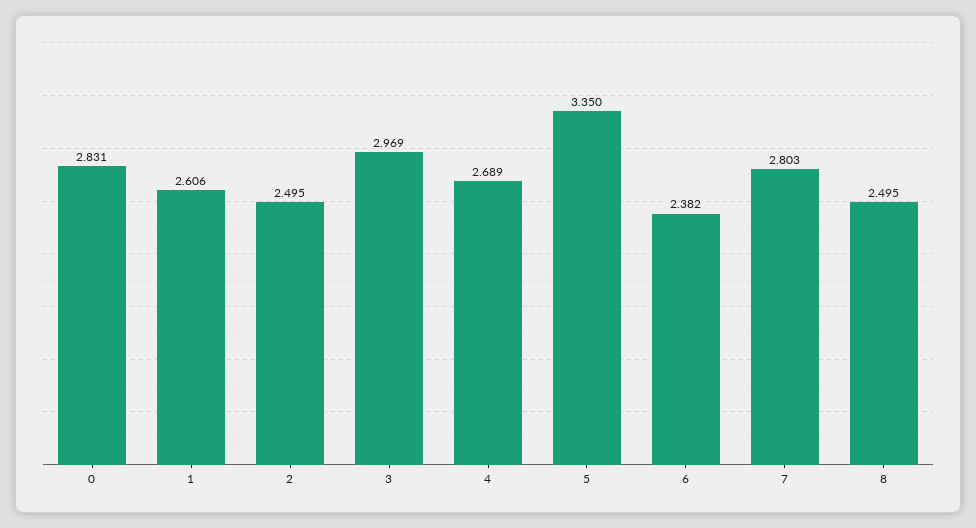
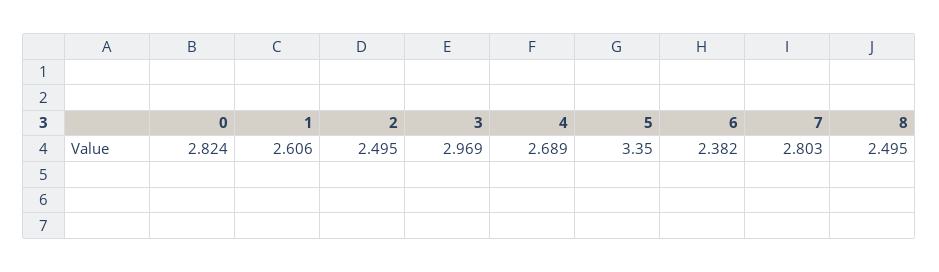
0: 2.831 -> 2.824

